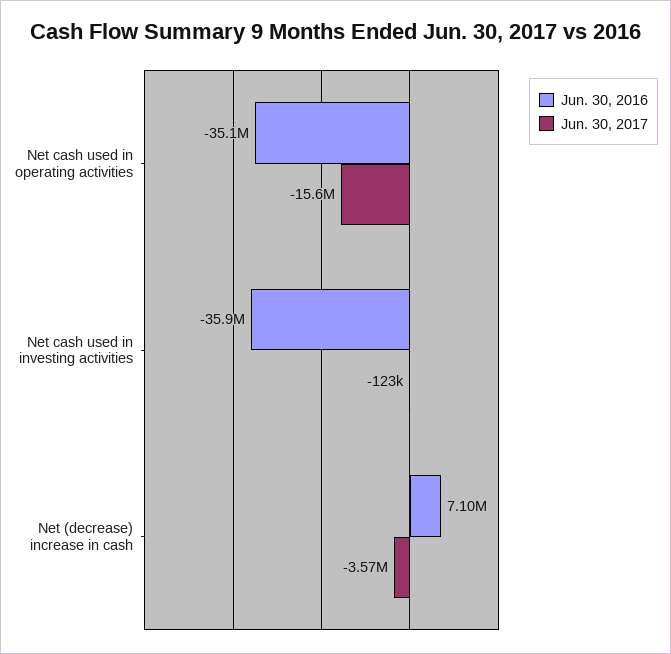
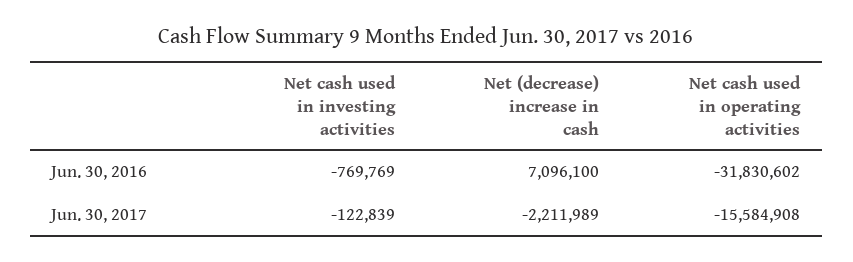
Jun. 30, 2016, Net cash used in operating activities: -35100000 -> -31830602
Jun. 30, 2016, Net cash used in investing activities: -35900000 -> -769769
Jun. 30, 2017, Net (decrease) increase in cash: -3570000 -> -2211989

